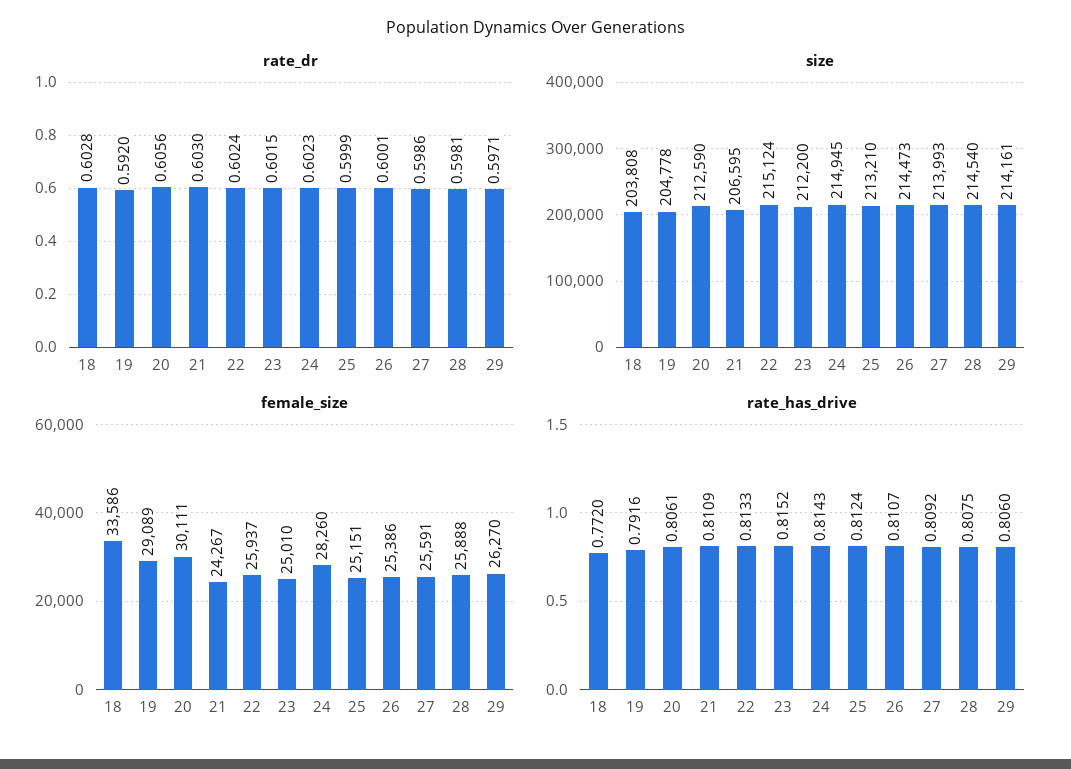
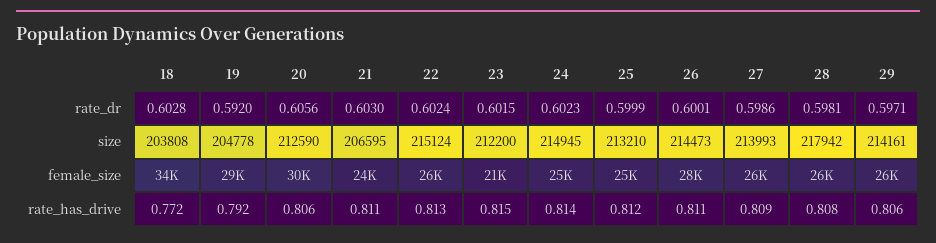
size, 28: 214540 -> 217942
female_size, 23: 25010 -> 21000
female_size, 24: 28260 -> 25000
female_size, 26: 25386 -> 28000

